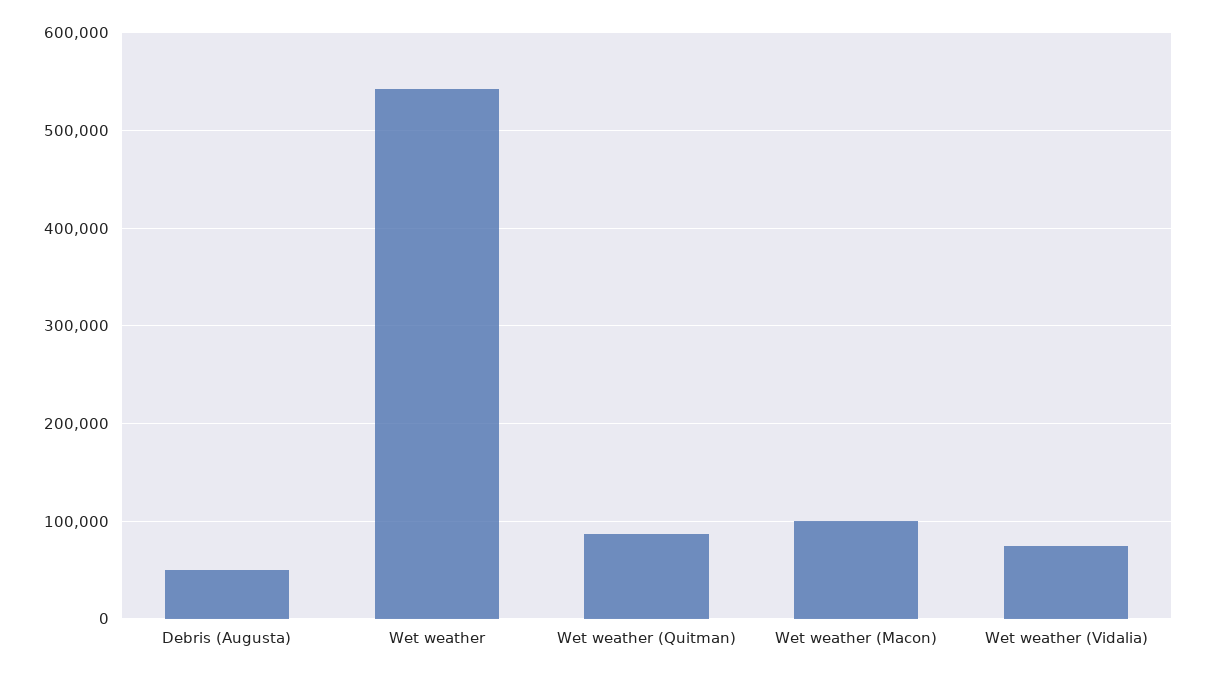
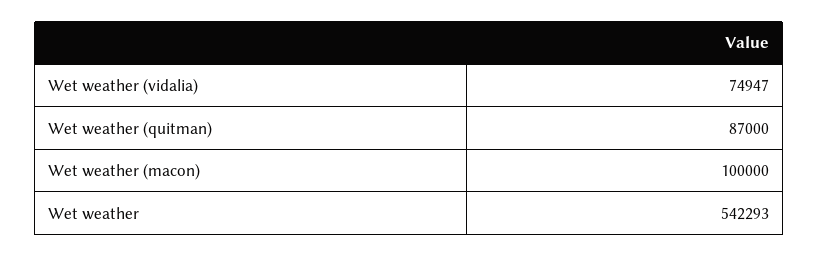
Debris (Augusta): 50000 -> none

